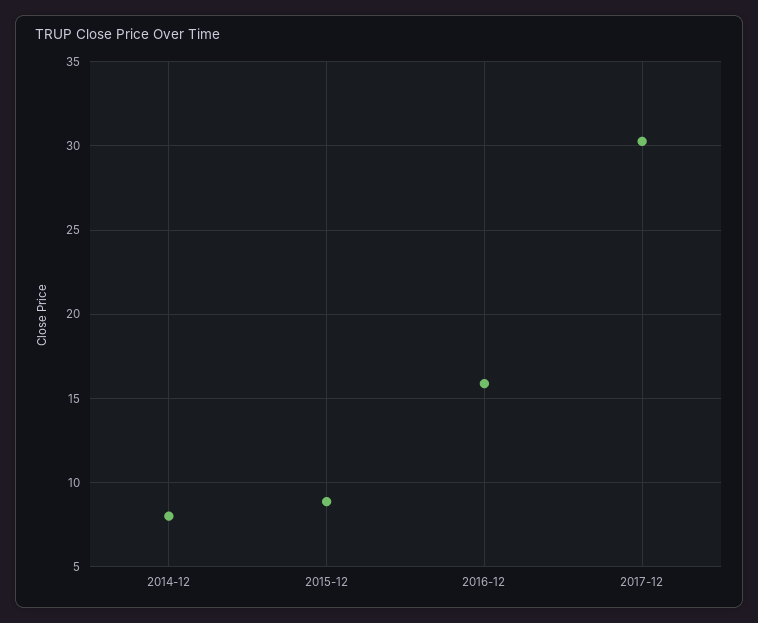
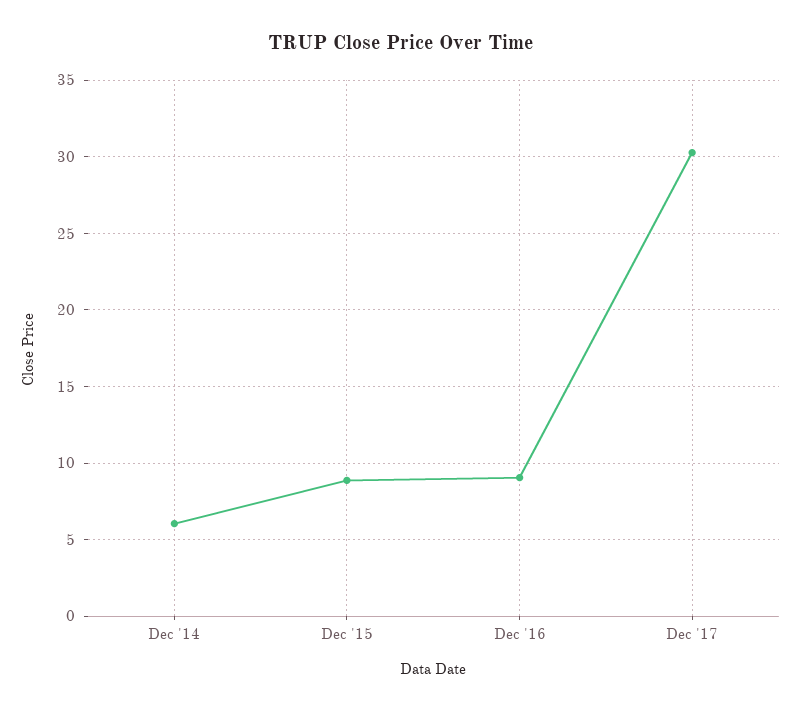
2014-12: 8 -> 6
2016-12: 16 -> 9

